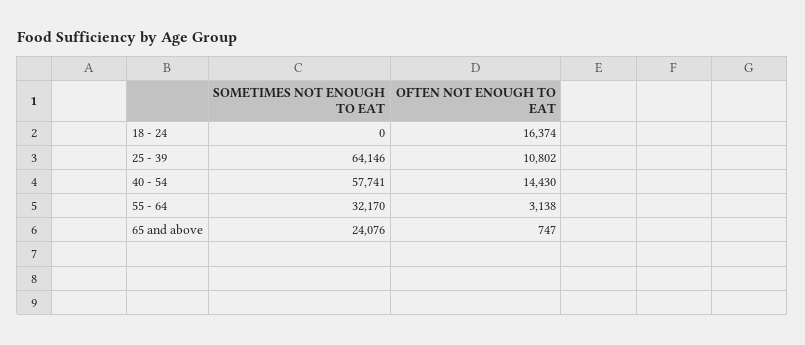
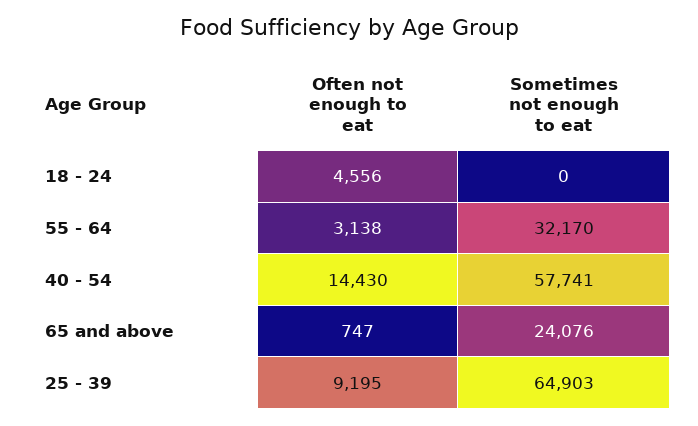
OFTEN NOT ENOUGH TO EAT, 18 - 24: 16374 -> 4556
SOMETIMES NOT ENOUGH TO EAT, 25 - 39: 64146 -> 64903
OFTEN NOT ENOUGH TO EAT, 25 - 39: 10802 -> 9195

